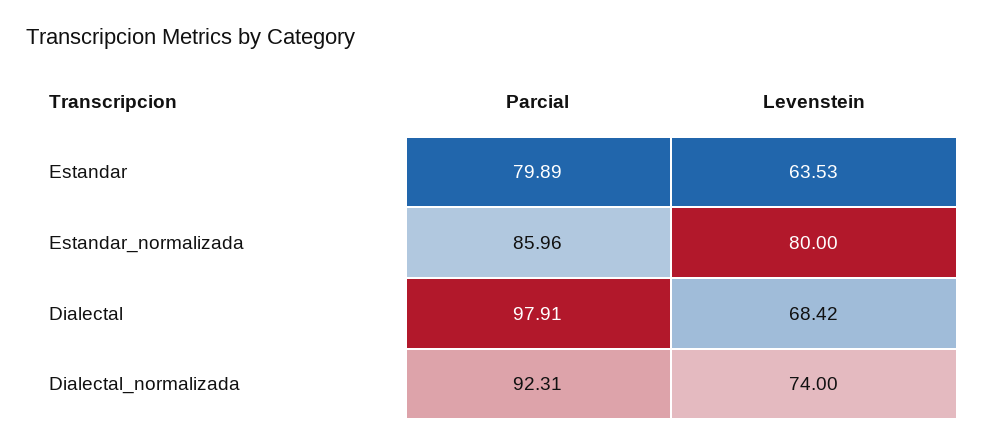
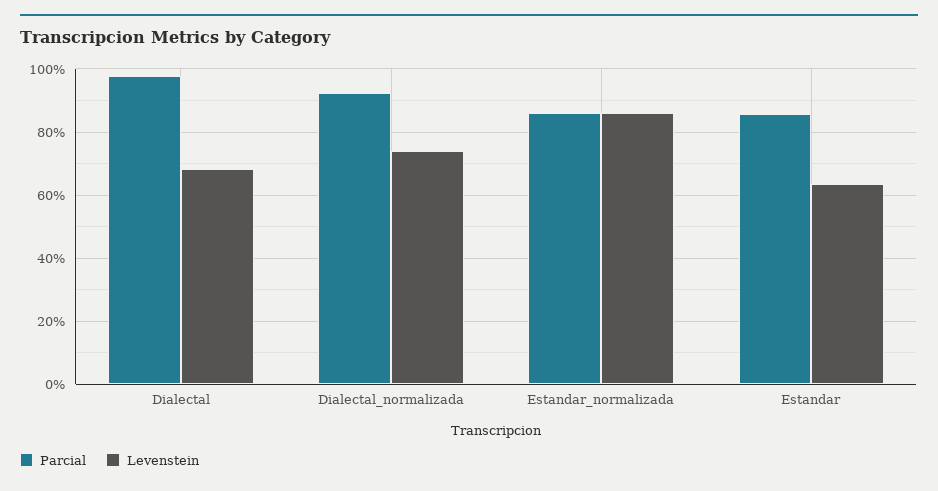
Parcial, Estandar: 79.89 -> 86
Levenstein, Estandar_normalizada: 80 -> 86

